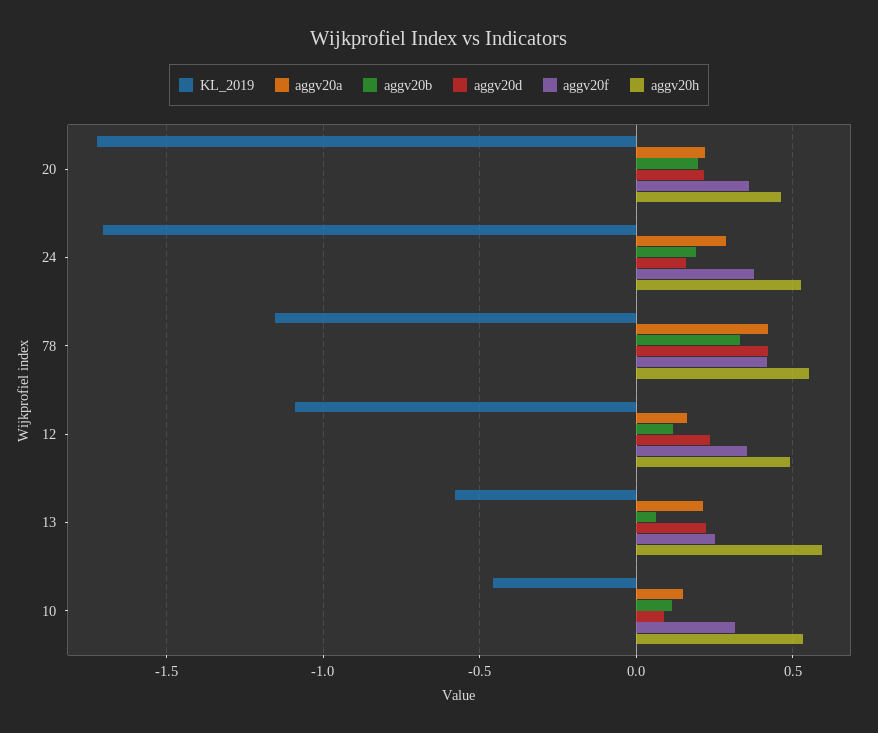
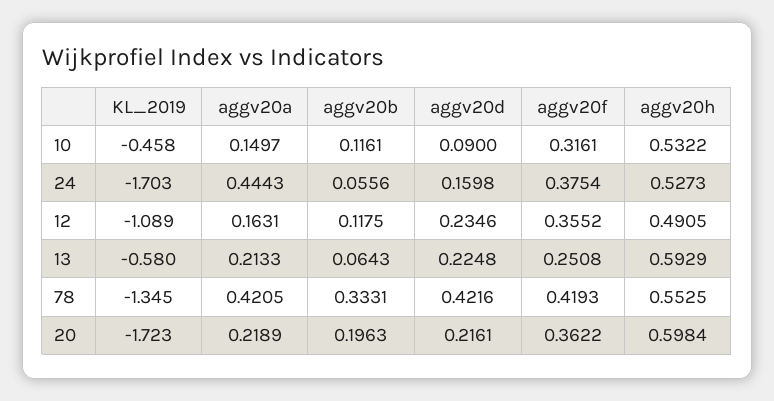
aggv20h, 20: 0.45 -> 0.5984
aggv20a, 24: 0.3 -> 0.4443
aggv20b, 24: 0.2 -> 0.0556
KL_2019, 78: -1.15 -> -1.345

